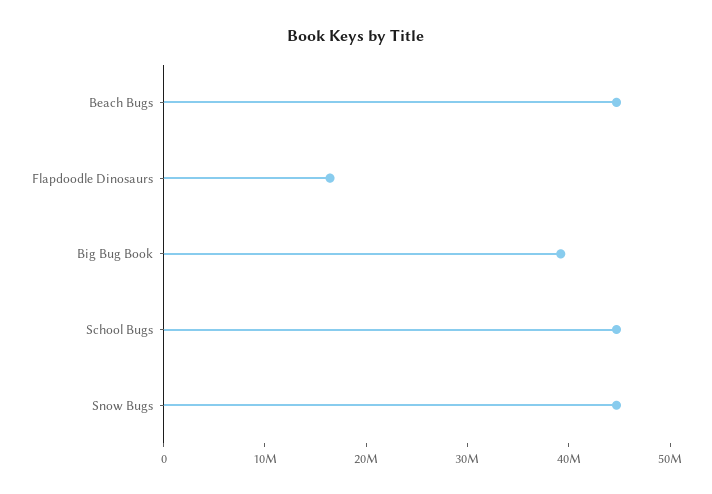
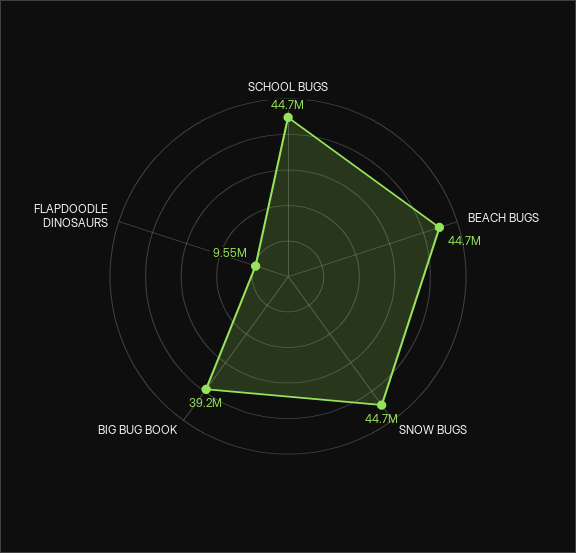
Flapdoodle Dinosaurs: 16000000 -> 9550000

